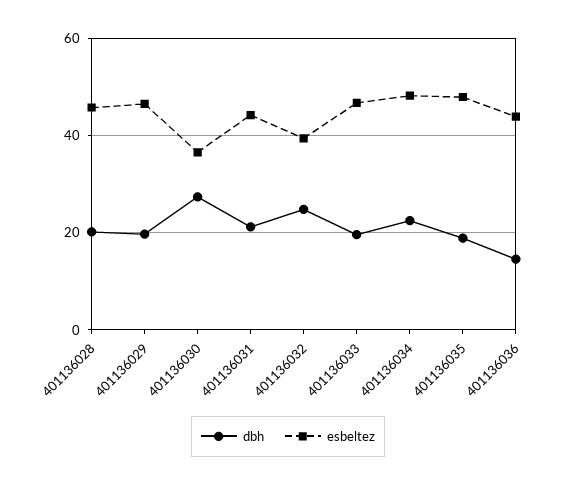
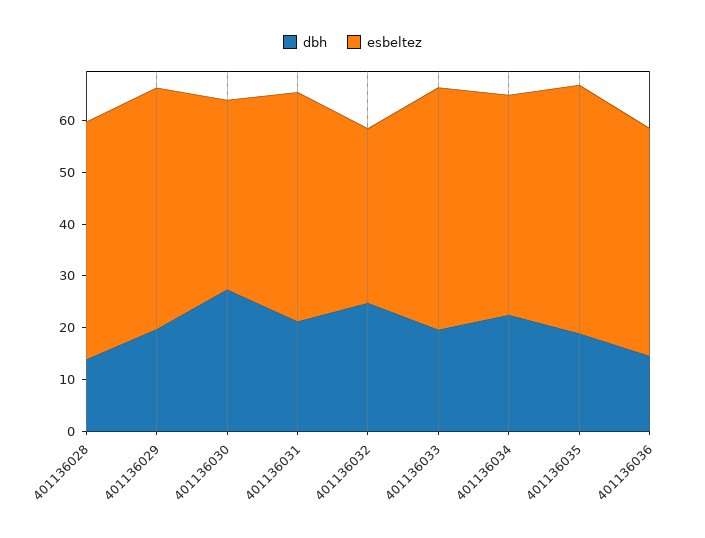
dbh, 401136028: 20 -> 14
esbeltez, 401136032: 40 -> 34
esbeltez, 401136034: 48 -> 42

